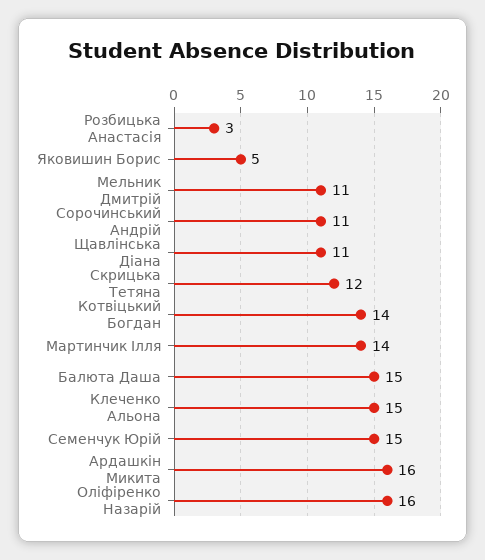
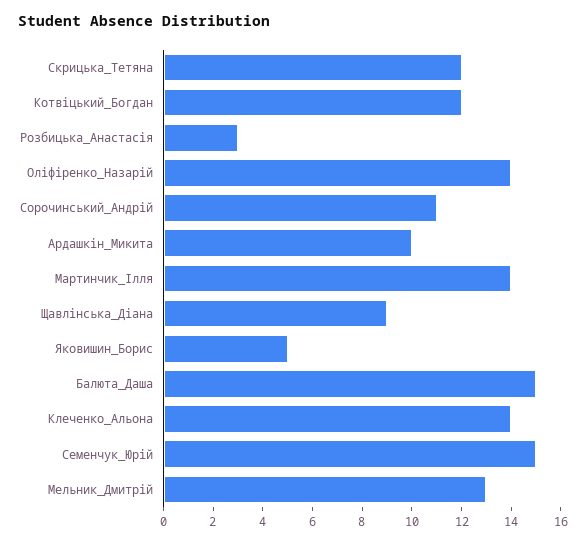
Мельник Дмитрій: 11 -> 13
Щавлінська Діана: 11 -> 9
Котвіцький Богдан: 14 -> 12
Клеченко Альона: 15 -> 14
Ардашкін Микита: 16 -> 10
Оліфіренко Назарій: 16 -> 14

